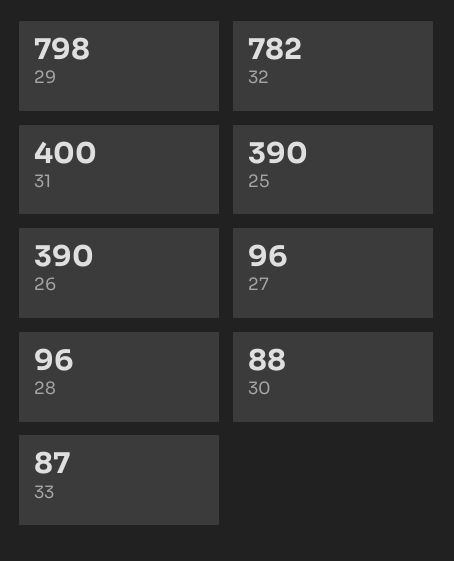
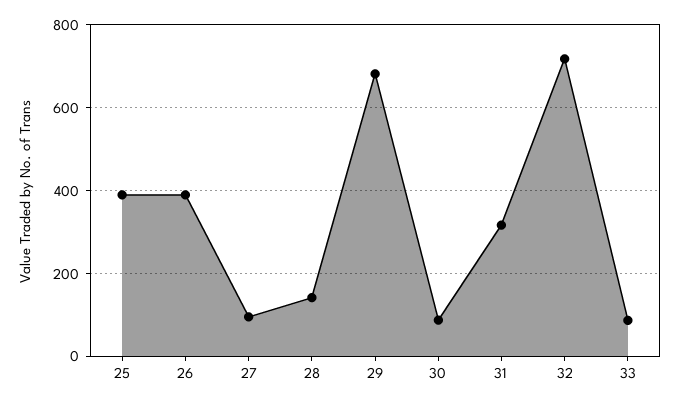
29: 798 -> 680
32: 782 -> 720
31: 400 -> 320
28: 96 -> 140

